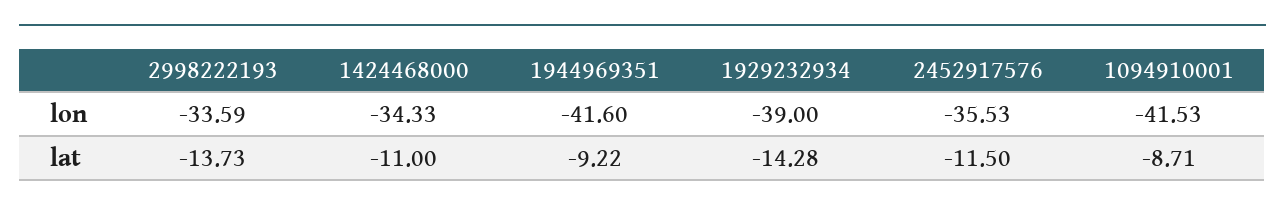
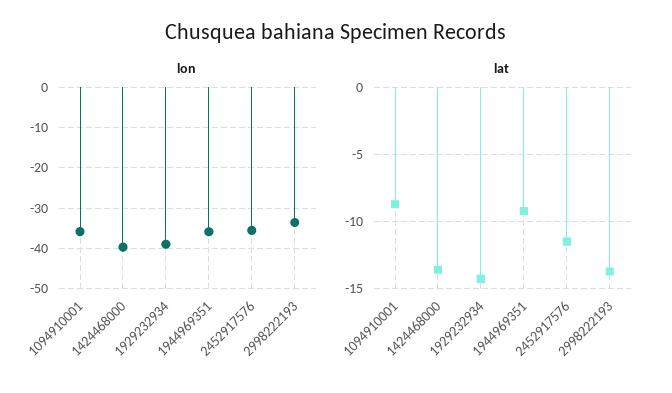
lon, 1424468000: -34.33 -> -40
lon, 1944969351: -41.6 -> -36
lon, 1094910001: -41.53 -> -36
lat, 1424468000: -11 -> -13.5

